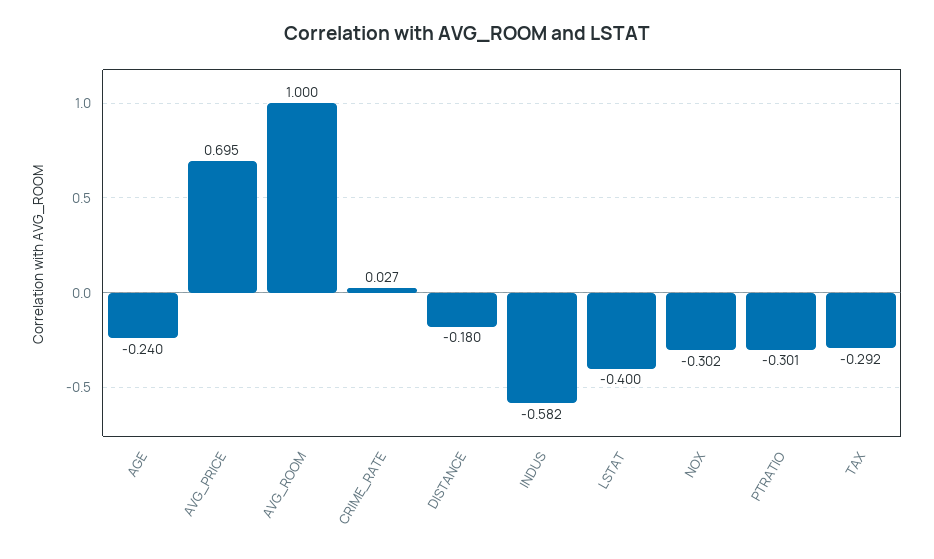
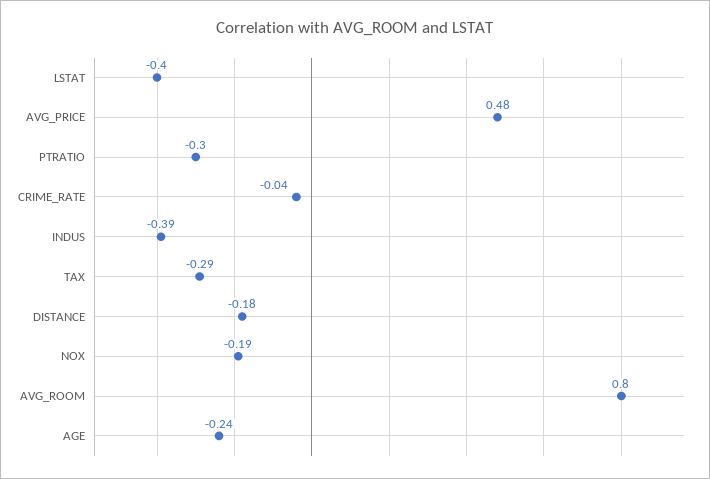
AVG_PRICE: 0.695 -> 0.48
AVG_ROOM: 1 -> 0.8
CRIME_RATE: 0.027 -> -0.04
INDUS: -0.582 -> -0.39
NOX: -0.302 -> -0.19

